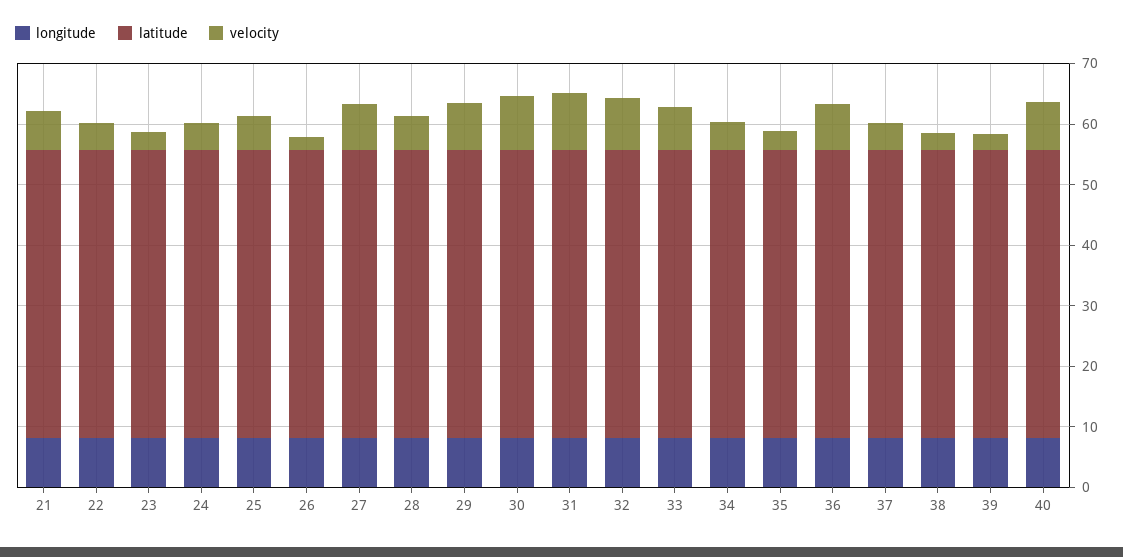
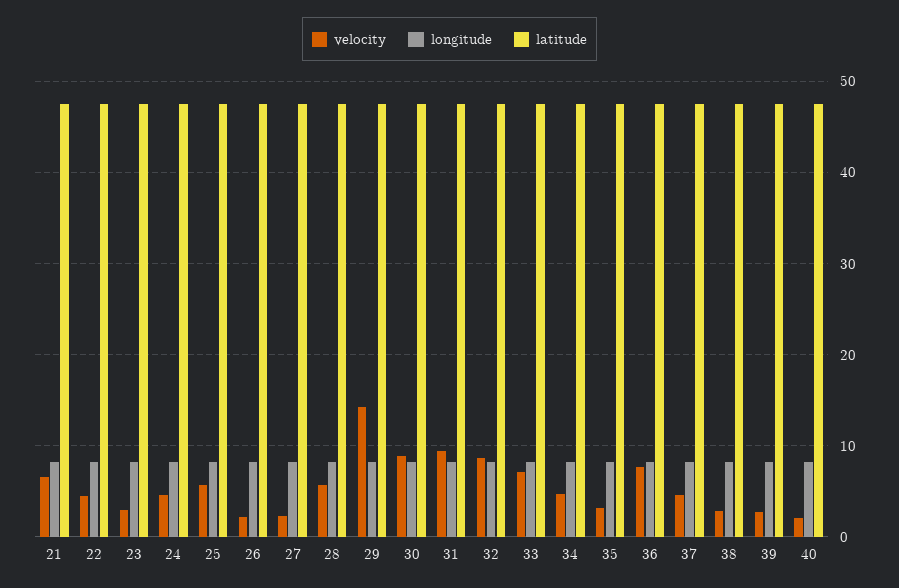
velocity, 27: 8 -> 2
velocity, 29: 8 -> 14
velocity, 40: 8 -> 2

